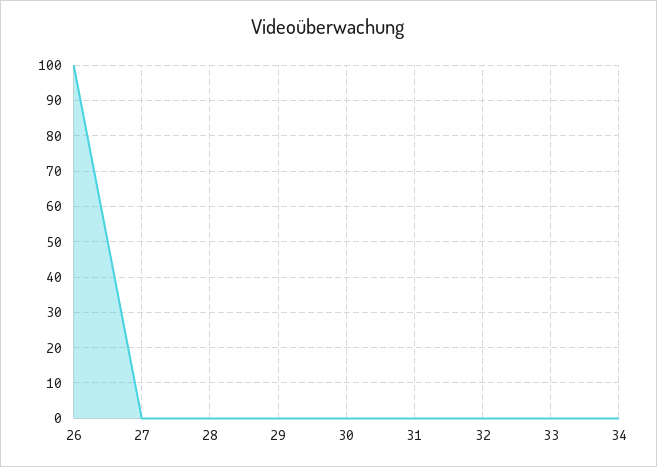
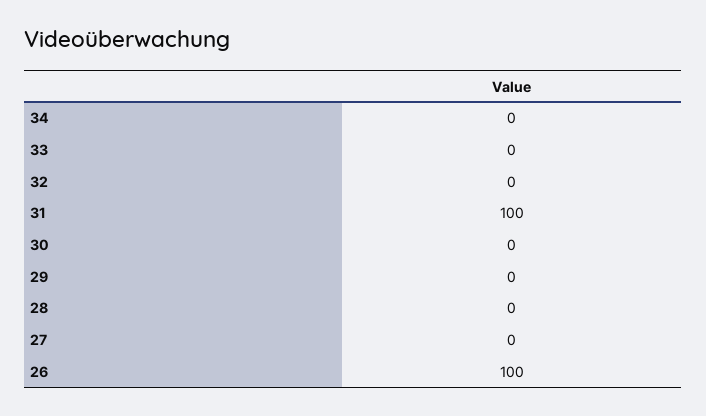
31: 0 -> 100

